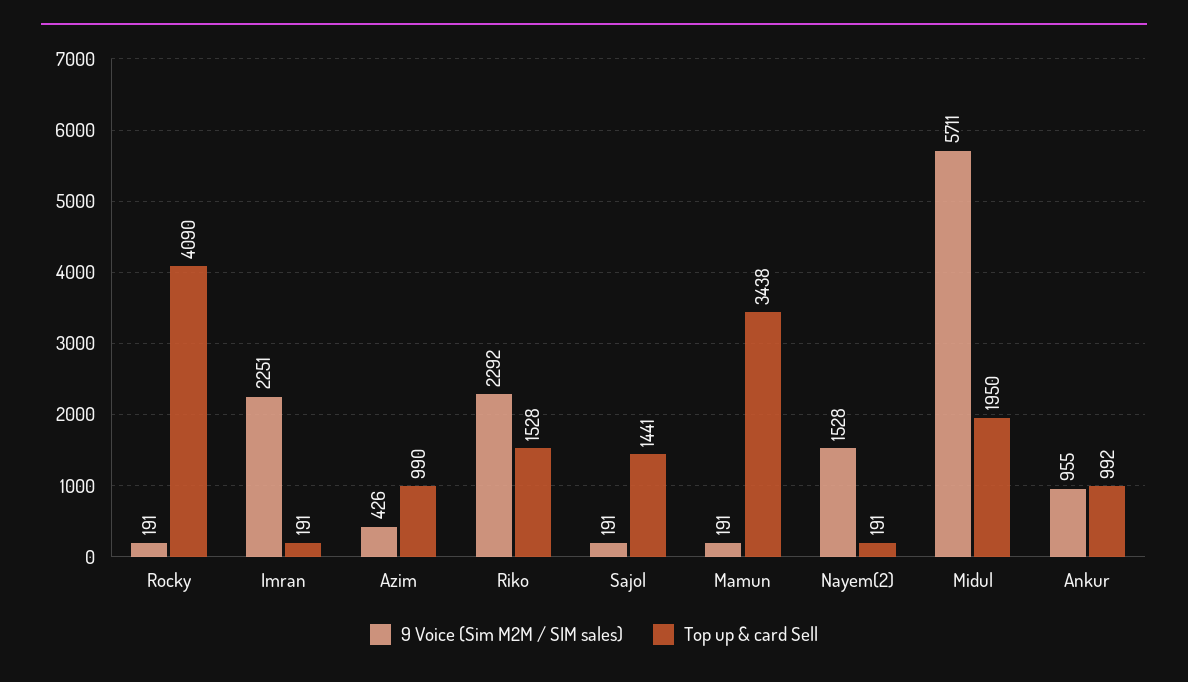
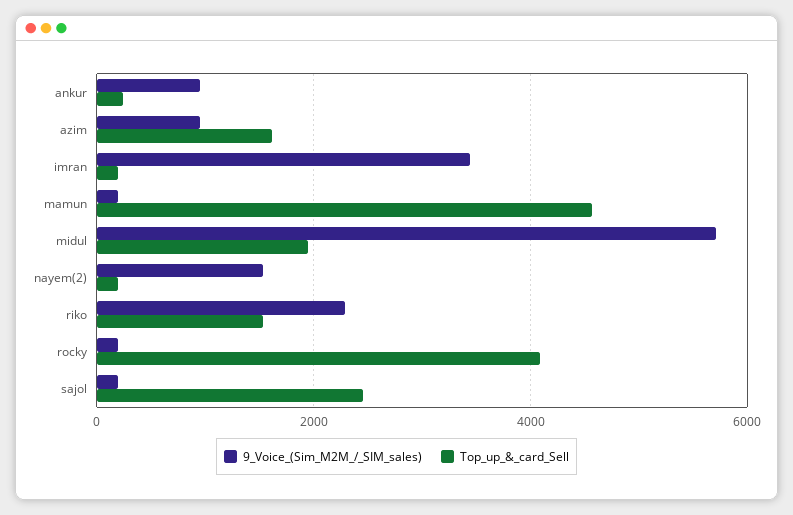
9 Voice (Sim M2M / SIM sales), Imran: 2251 -> 3400
9 Voice (Sim M2M / SIM sales), Azim: 426 -> 1000
Top up & card Sell, Azim: 990 -> 1600
Top up & card Sell, Sajol: 1441 -> 2400
Top up & card Sell, Mamun: 3438 -> 4600
Top up & card Sell, Ankur: 992 -> 200

